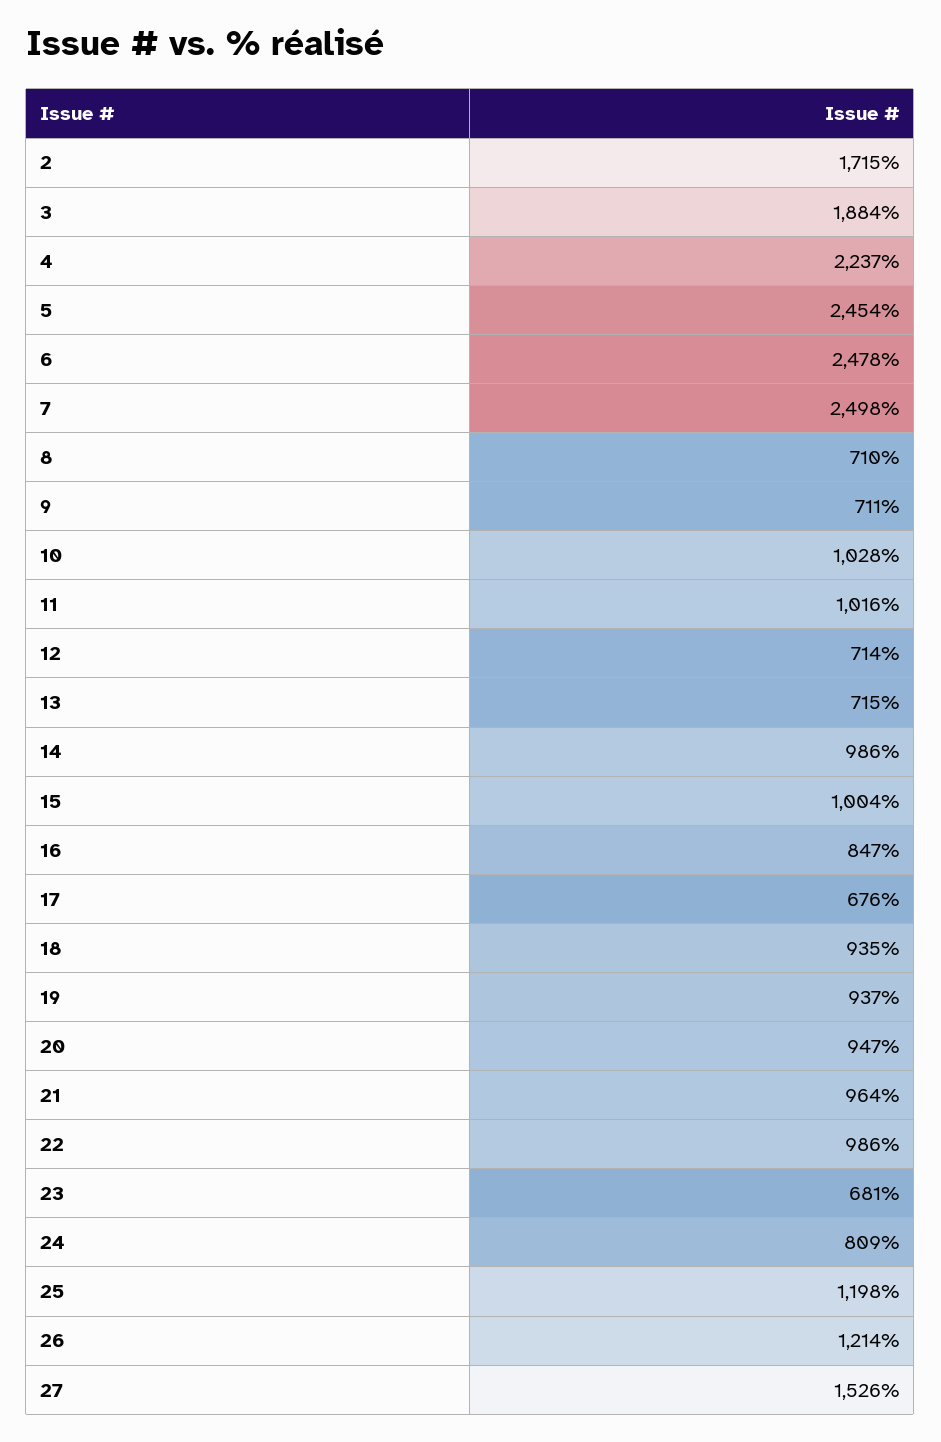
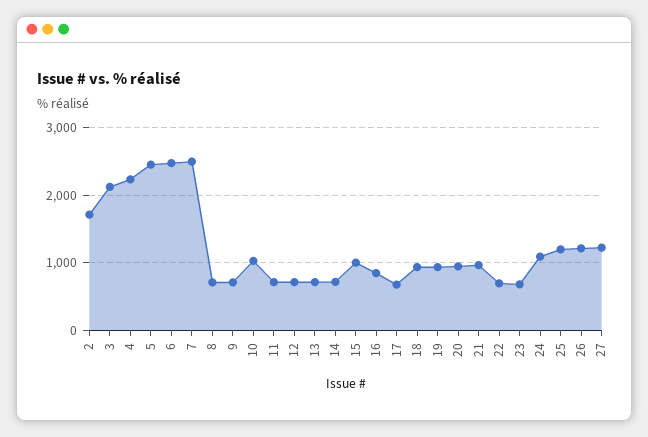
3: 1884 -> 2100
11: 1016 -> 700
14: 986 -> 700
22: 986 -> 700
24: 809 -> 1100
27: 1526 -> 1200

